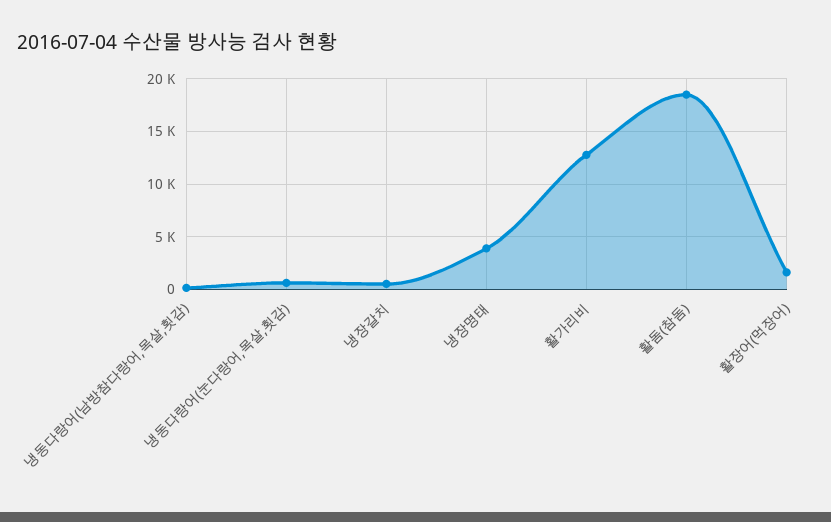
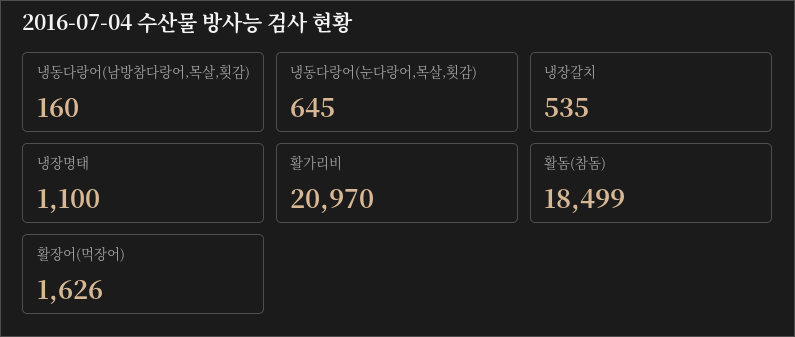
냉장명태: 4000 -> 1100
활가리비: 13000 -> 20970

